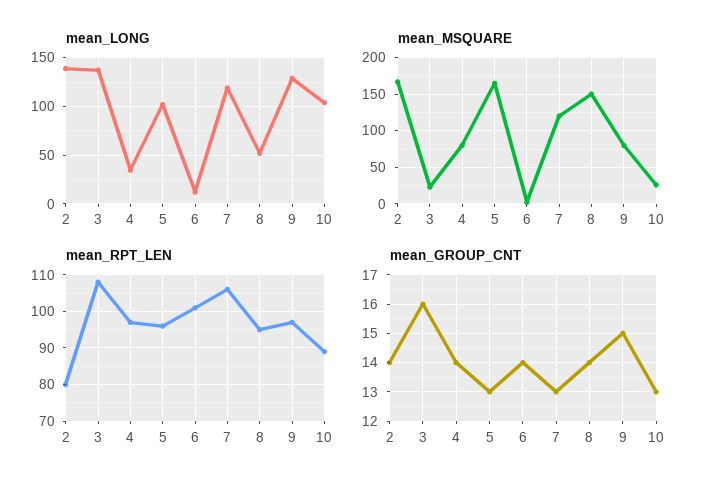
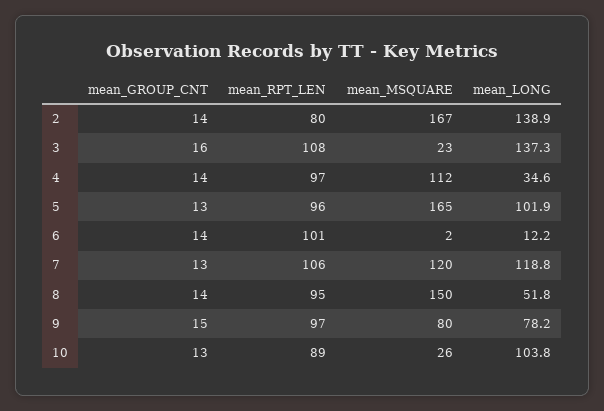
mean_LONG, 9: 130 -> 78.2
mean_MSQUARE, 4: 80 -> 112

